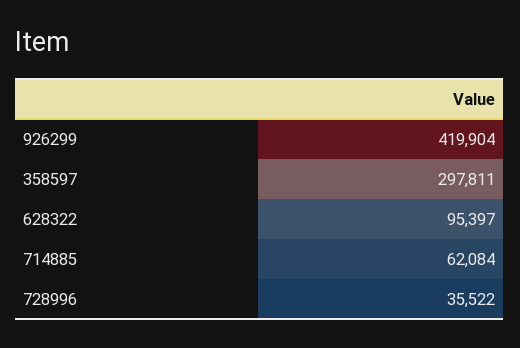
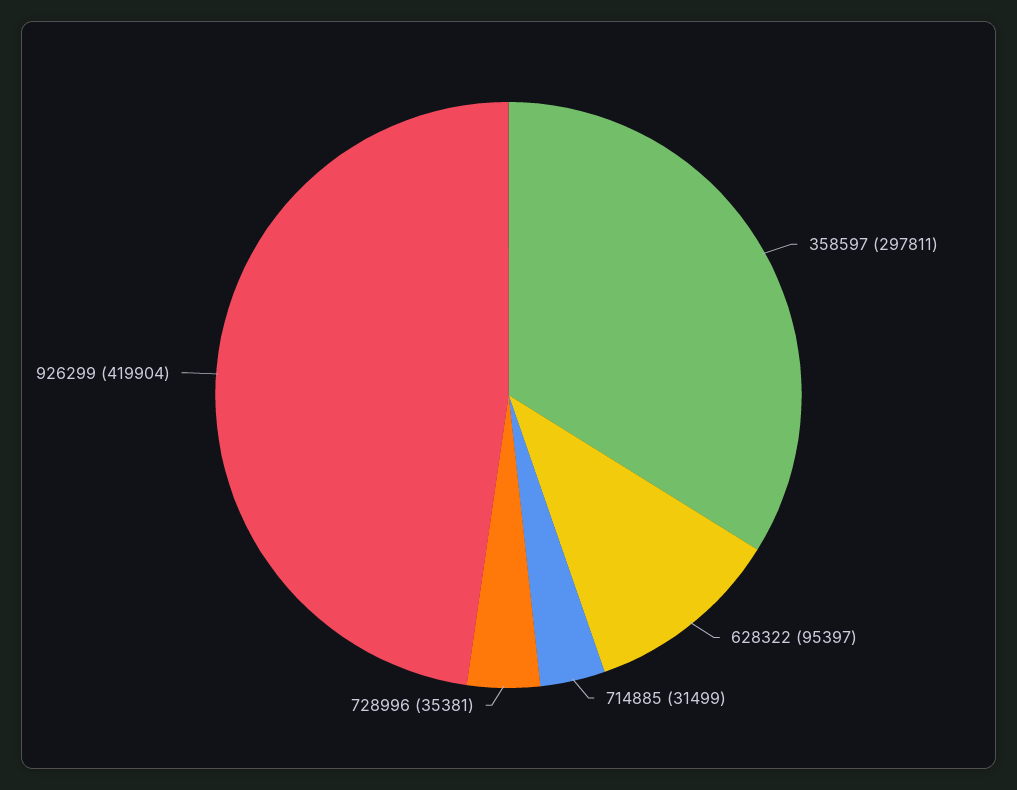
714885: 62084 -> 31499
728996: 35522 -> 35381

